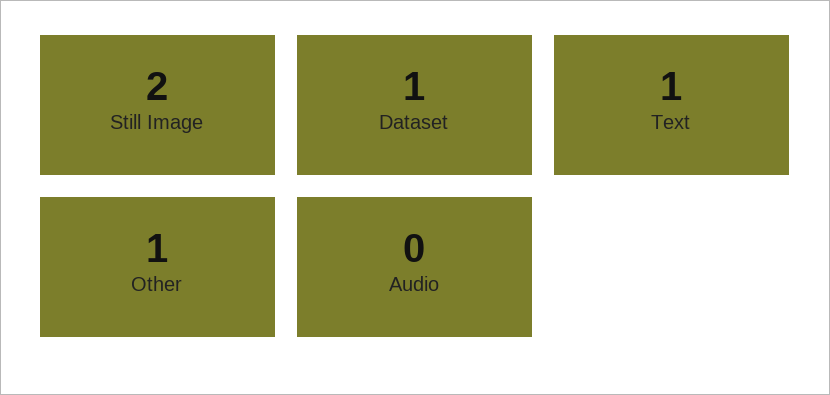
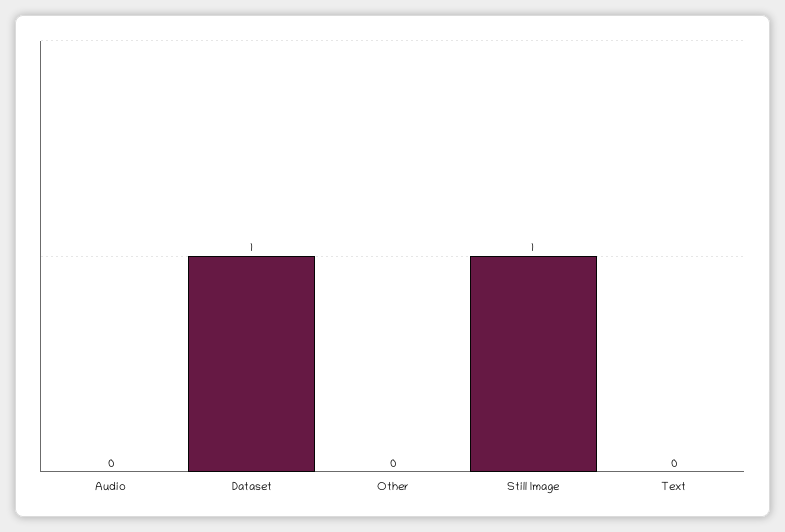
Still Image: 2 -> 1
Text: 1 -> 0
Other: 1 -> 0

